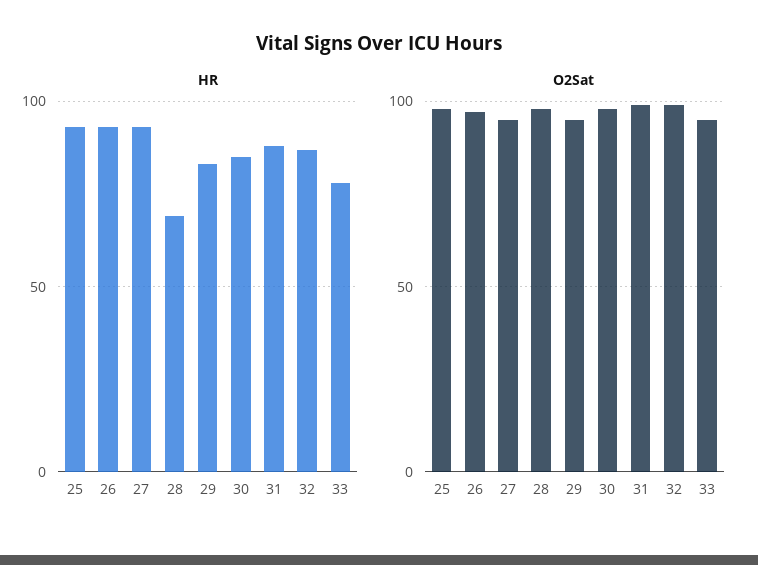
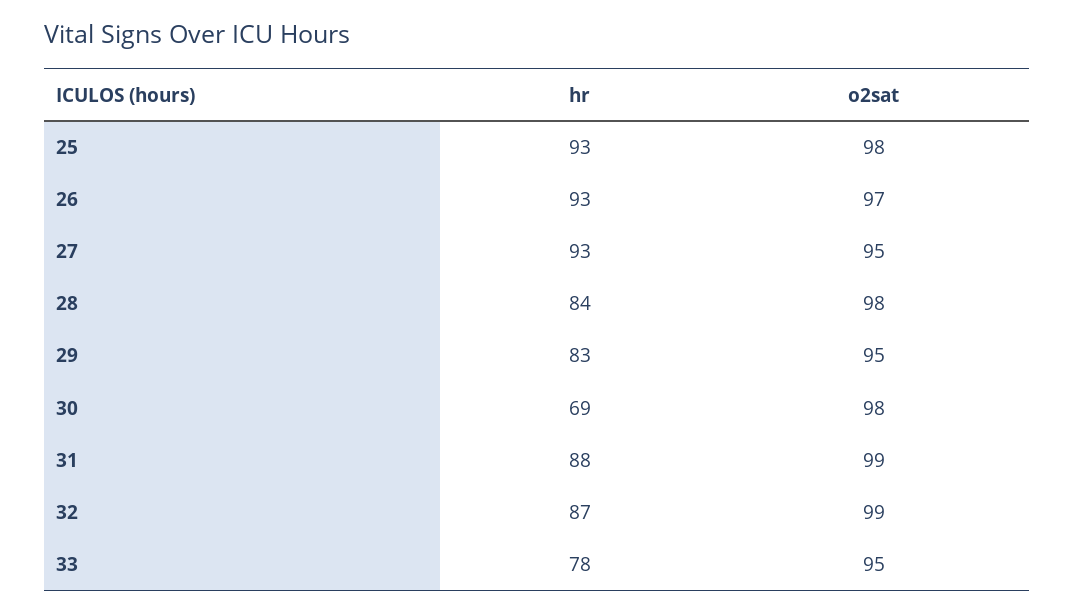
HR, 28: 70 -> 84
HR, 30: 85 -> 69

